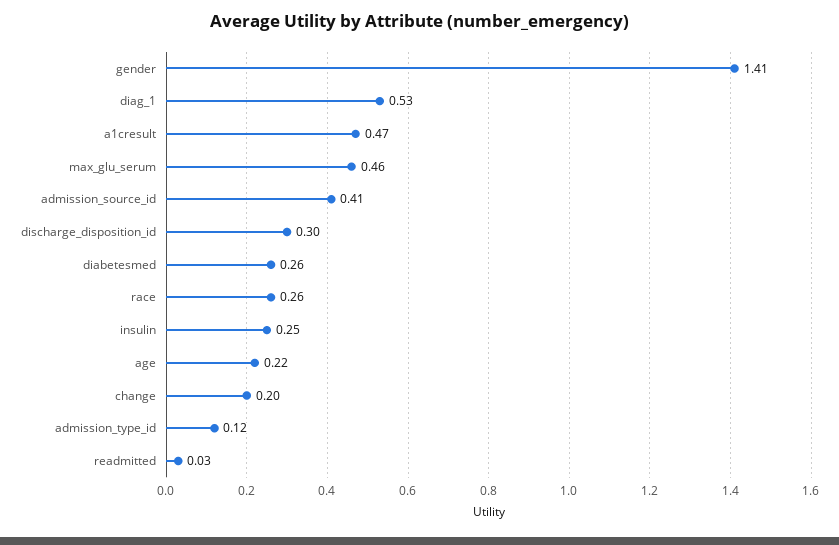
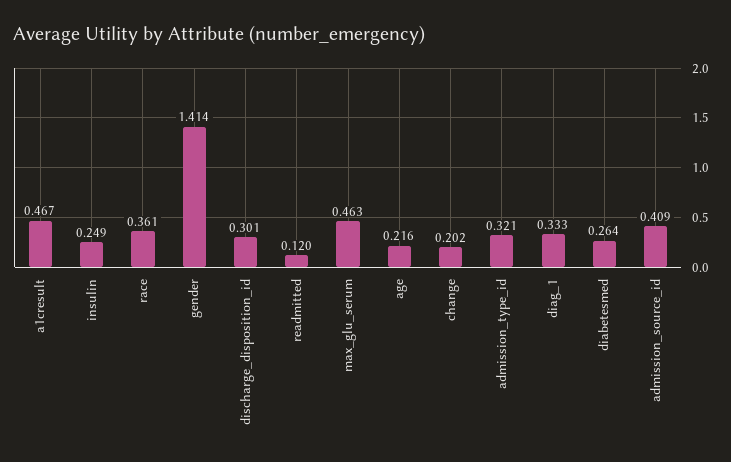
diag_1: 0.53 -> 0.333
race: 0.26 -> 0.361
admission_type_id: 0.12 -> 0.321
readmitted: 0.03 -> 0.12

